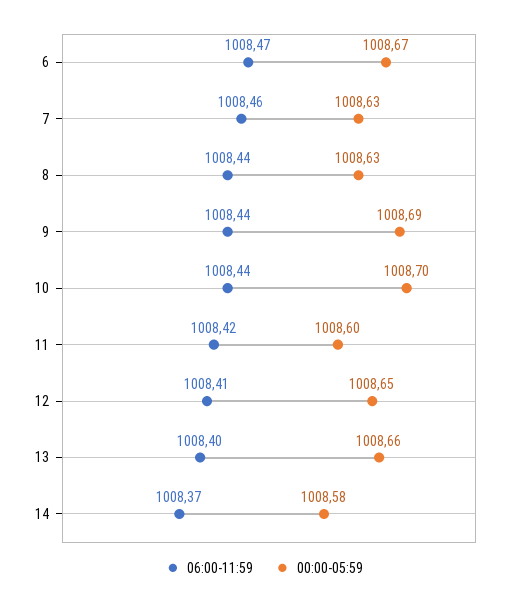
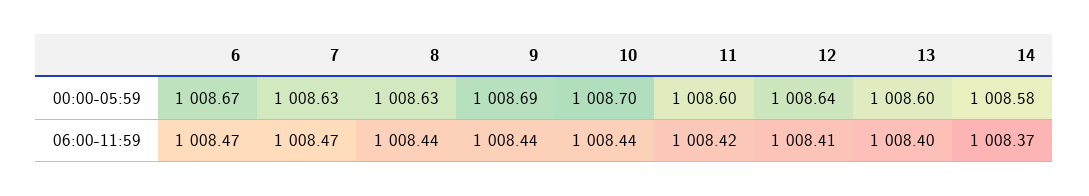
06:00-11:59, 7: 1008.46 -> 1008.47
00:00-05:59, 12: 1008.65 -> 1008.64
00:00-05:59, 13: 1008.66 -> 1008.6

